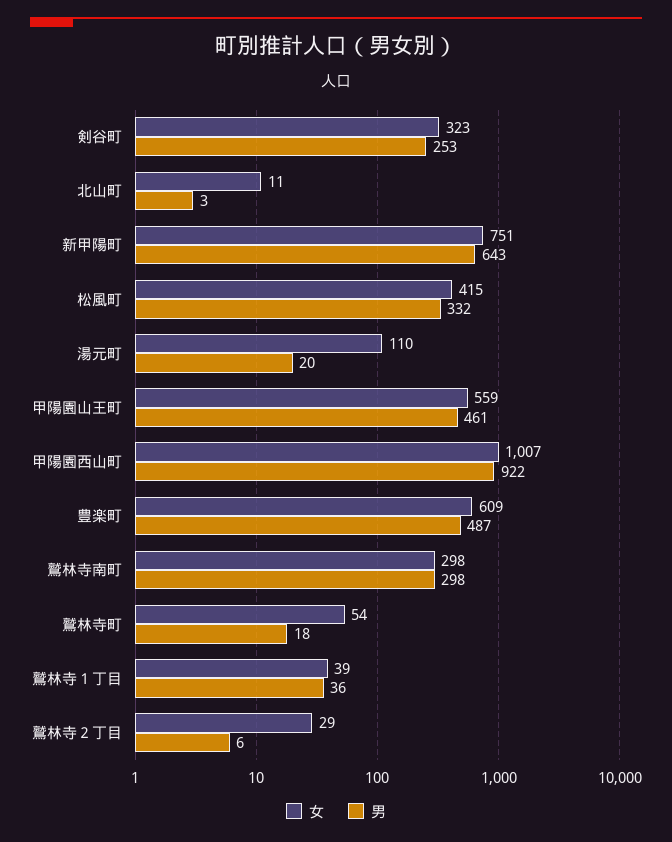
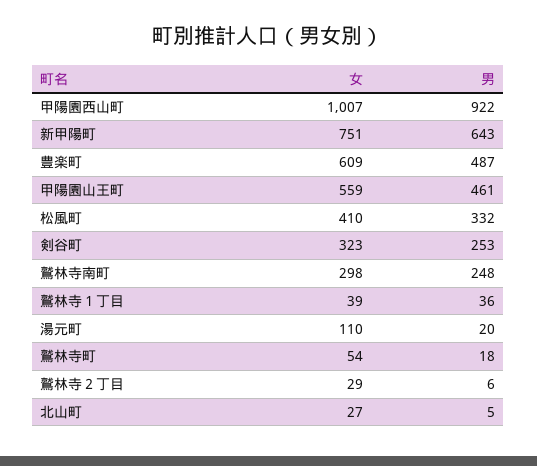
女, 北山町: 11 -> 27
男, 北山町: 3 -> 5
女, 松風町: 415 -> 410
男, 鷲林寺南町: 298 -> 248

